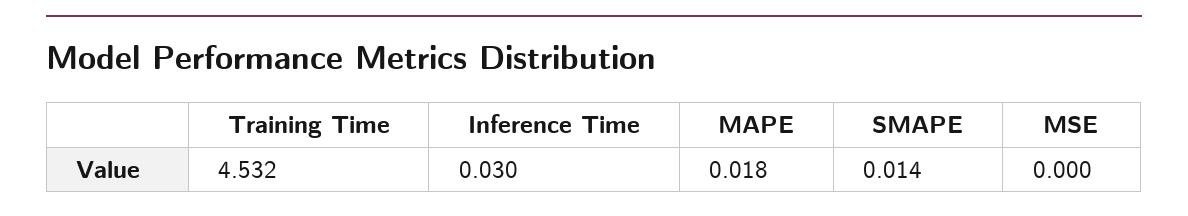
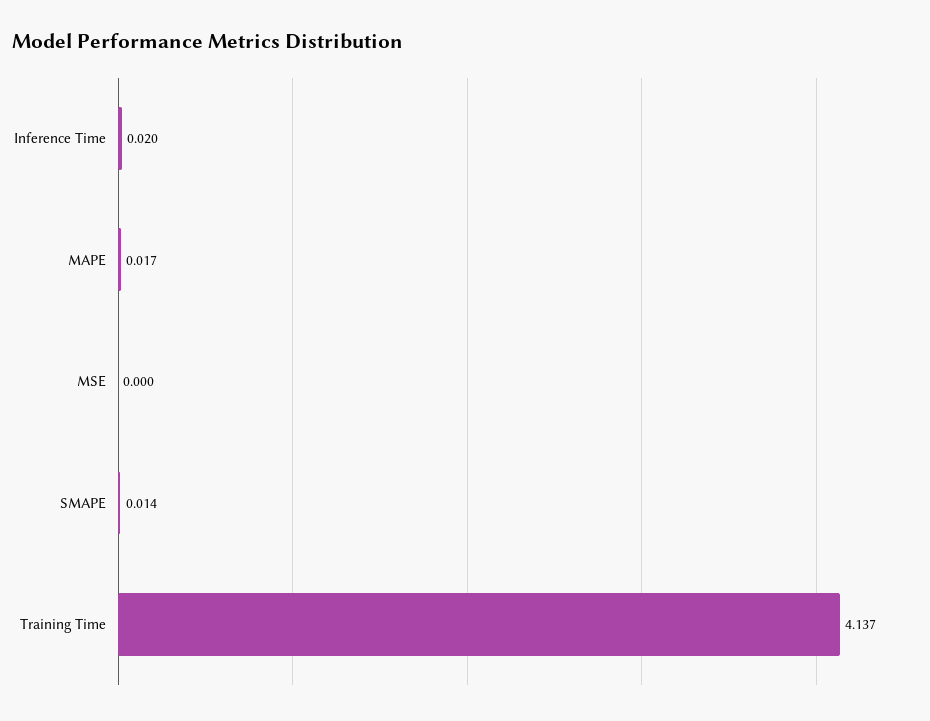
Training Time: 4.532 -> 4.137
Inference Time: 0.03 -> 0.02
MAPE: 0.018 -> 0.017

